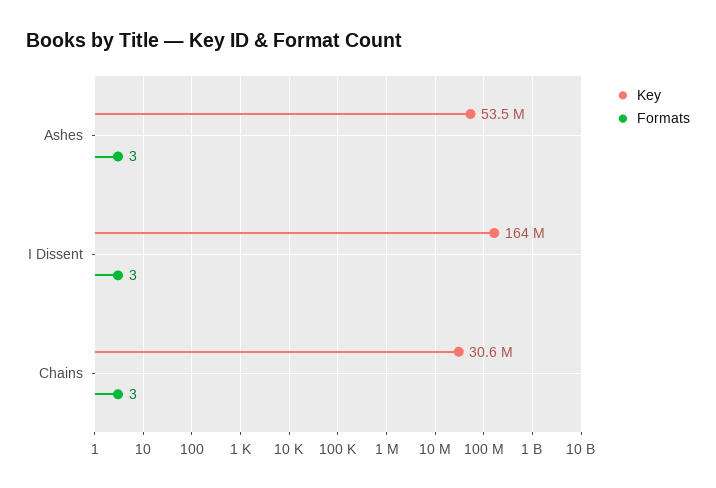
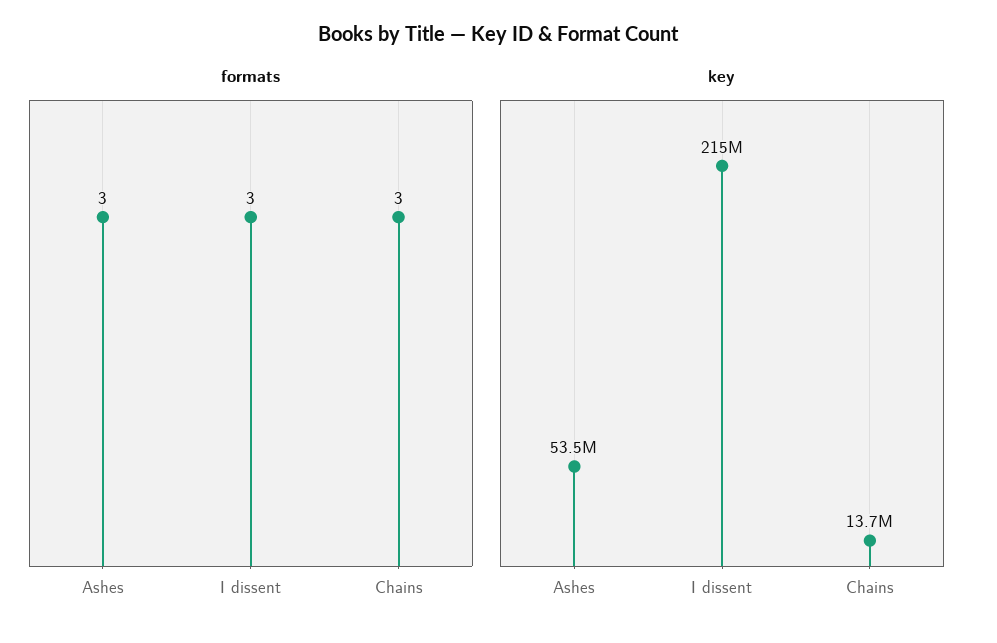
Key, I Dissent: 164000000 -> 215000000
Key, Chains: 30600000 -> 13700000

